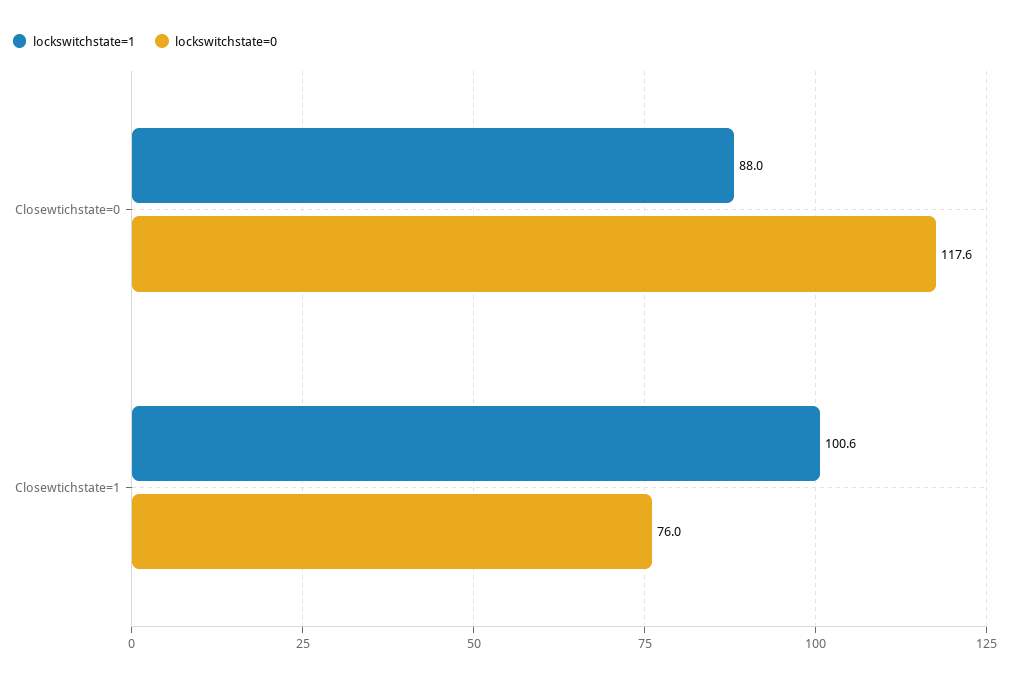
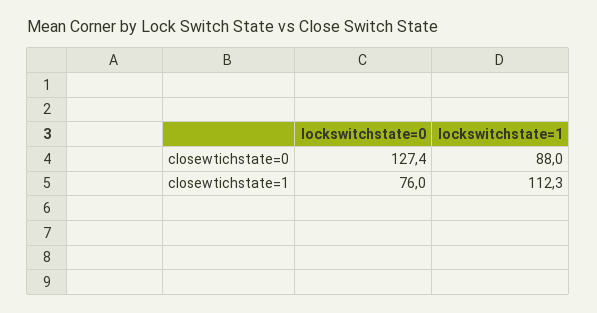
lockswitchstate=0, Closewtichstate=0: 117.6 -> 127.4
lockswitchstate=1, Closewtichstate=1: 100.6 -> 112.3

